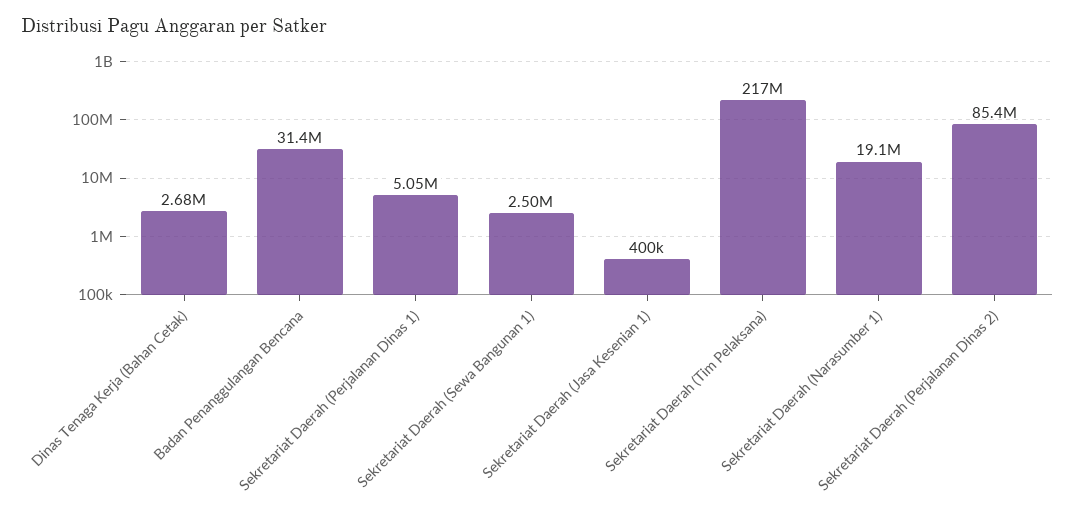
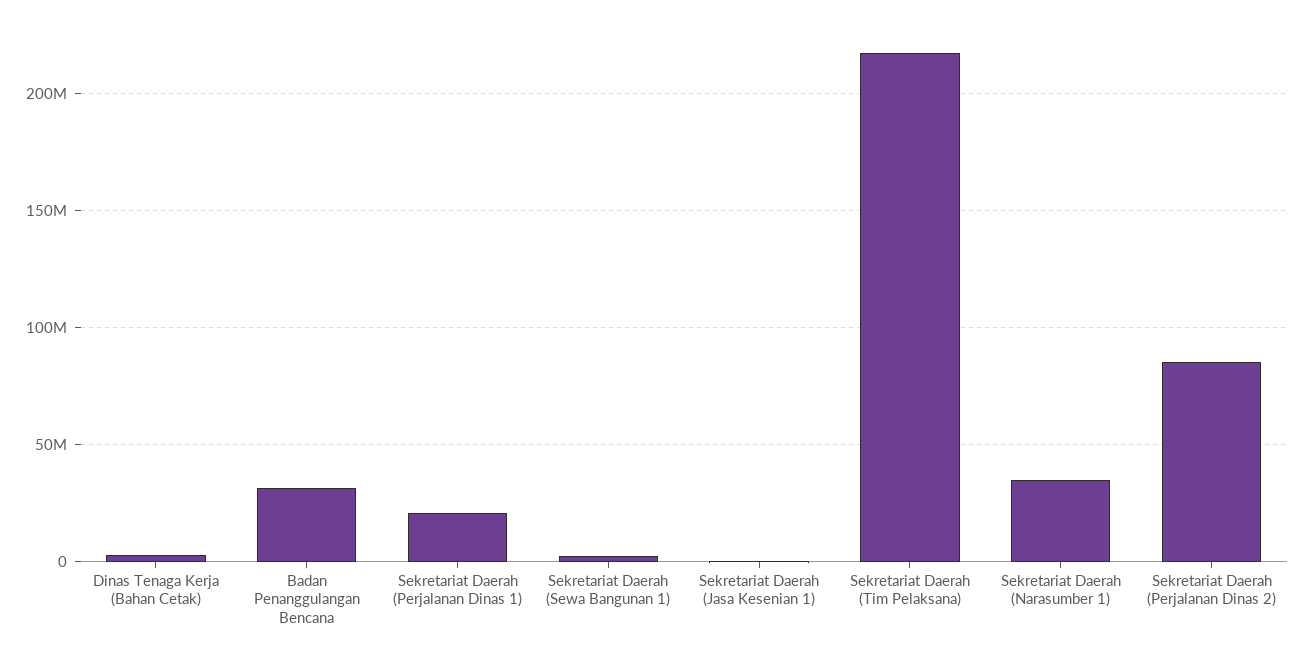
Sekretariat Daerah (Perjalanan Dinas 1): 5050000 -> 20000000
Sekretariat Daerah (Narasumber 1): 19100000 -> 35000000

